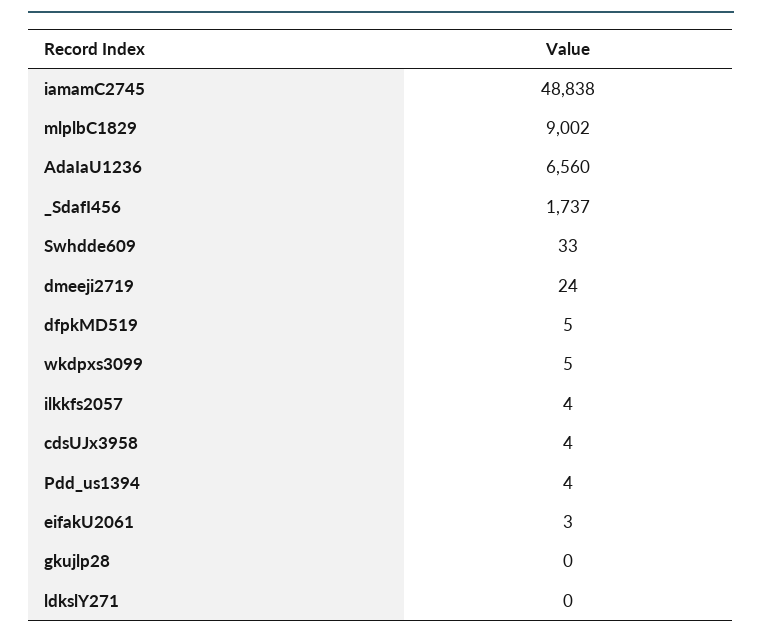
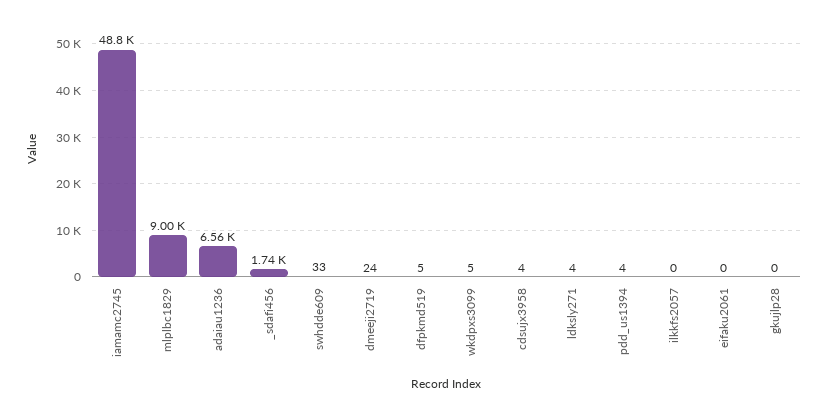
ilkkfs2057: 4 -> 0
eifakU2061: 3 -> 0
ldkslY271: 0 -> 4

